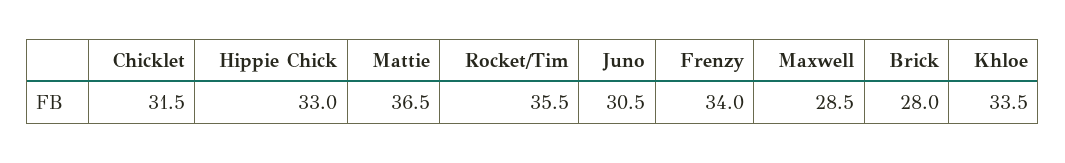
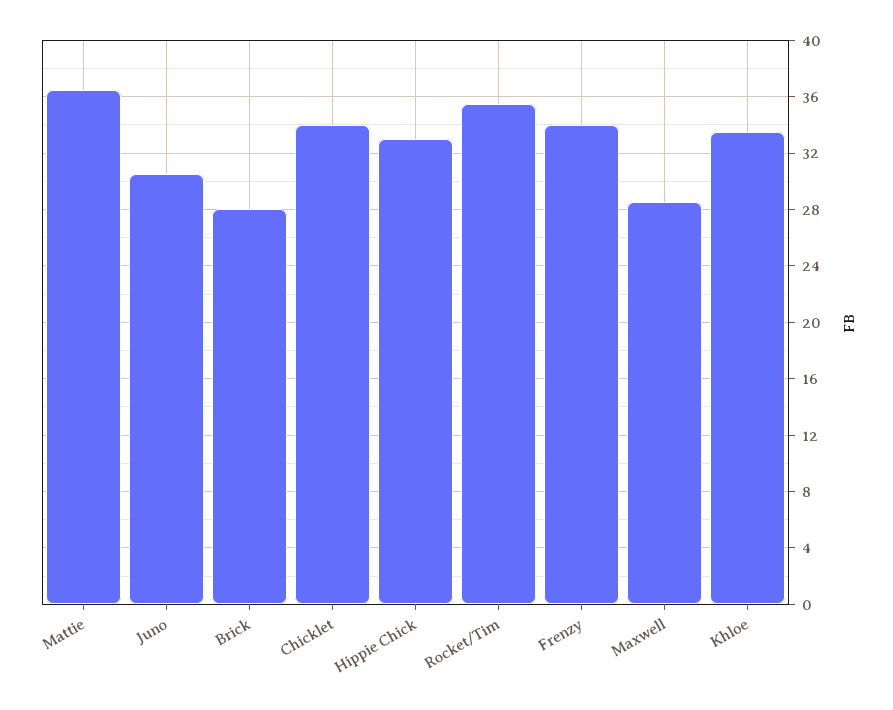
Chicklet: 31.5 -> 34

